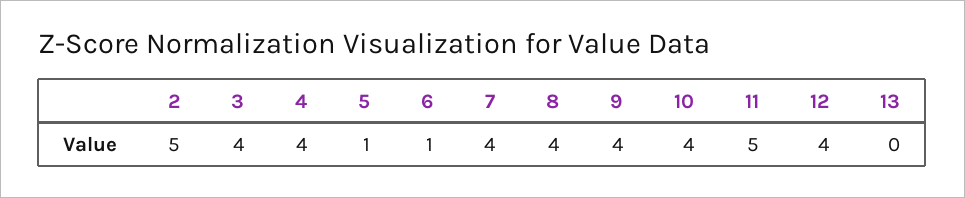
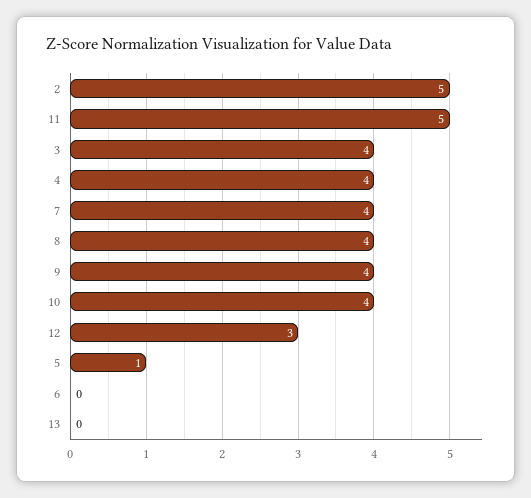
6: 1 -> 0
12: 4 -> 3

